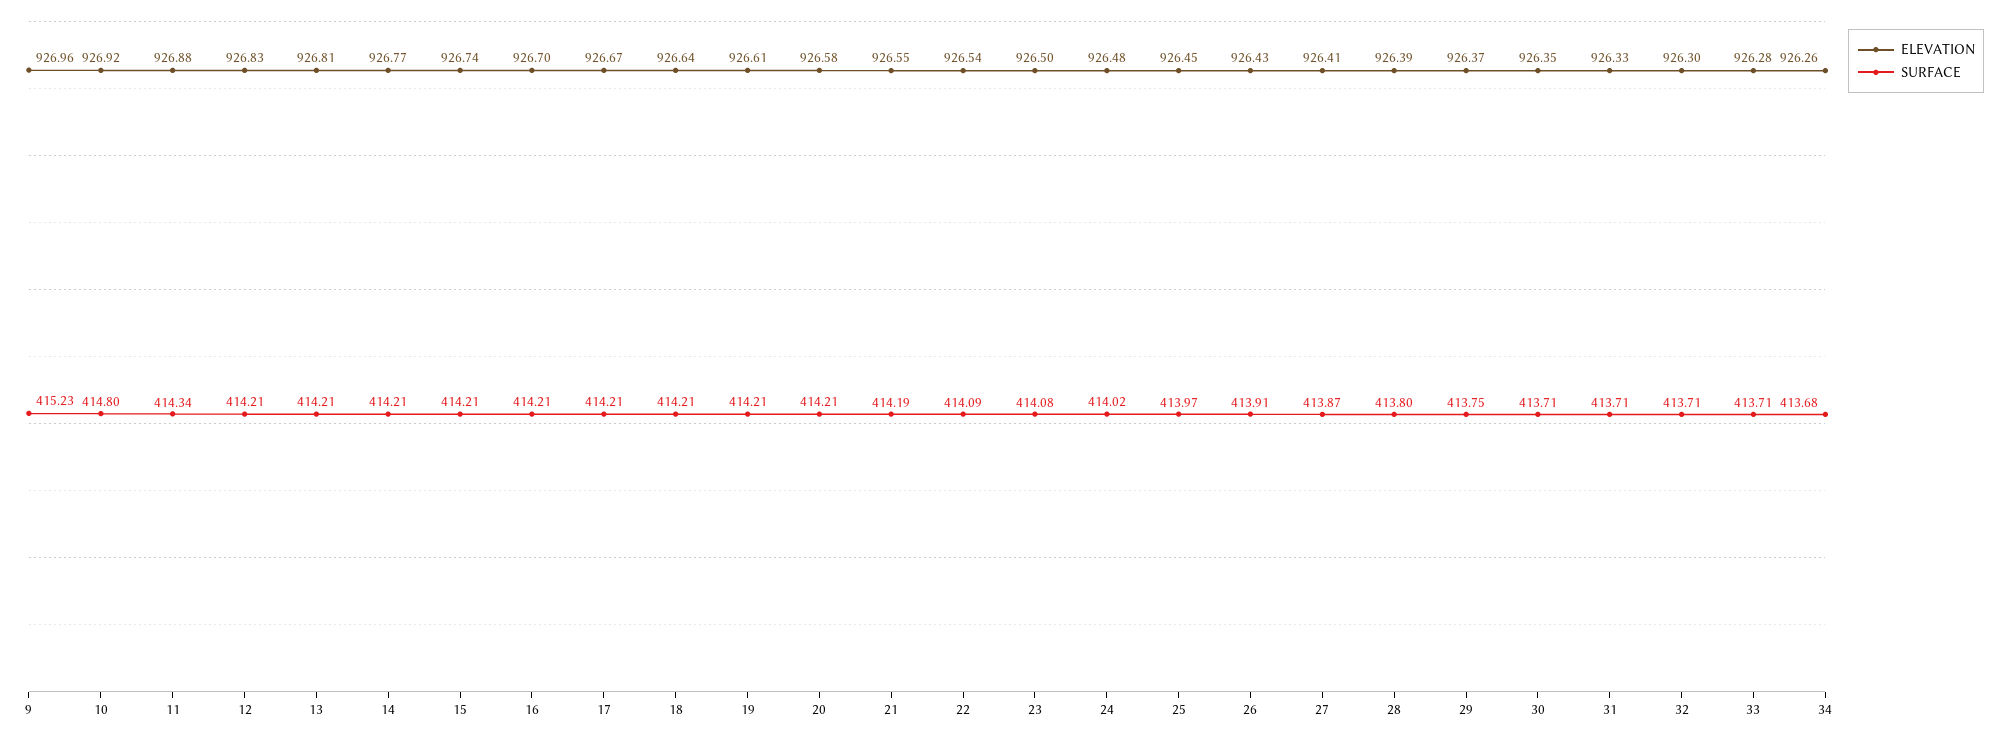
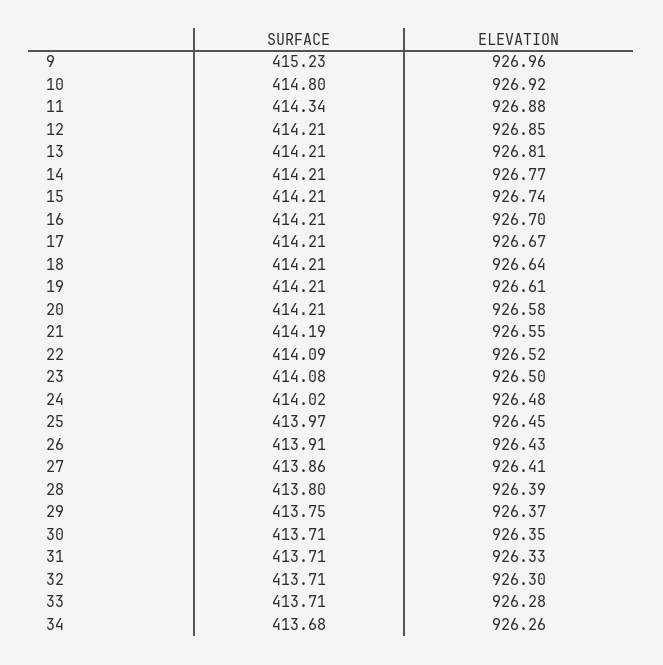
ELEVATION, 12: 926.83 -> 926.85
ELEVATION, 22: 926.54 -> 926.52
SURFACE, 27: 413.87 -> 413.86

